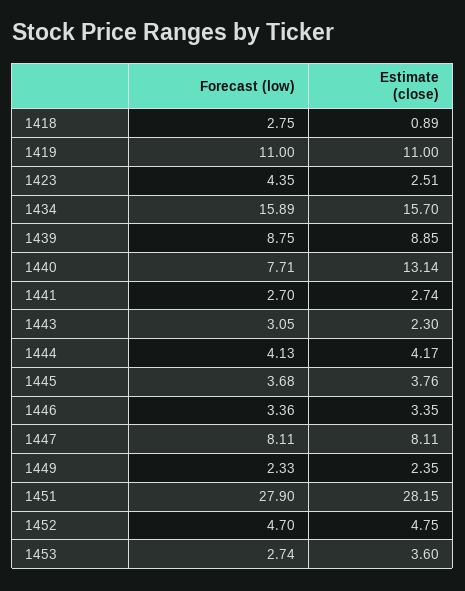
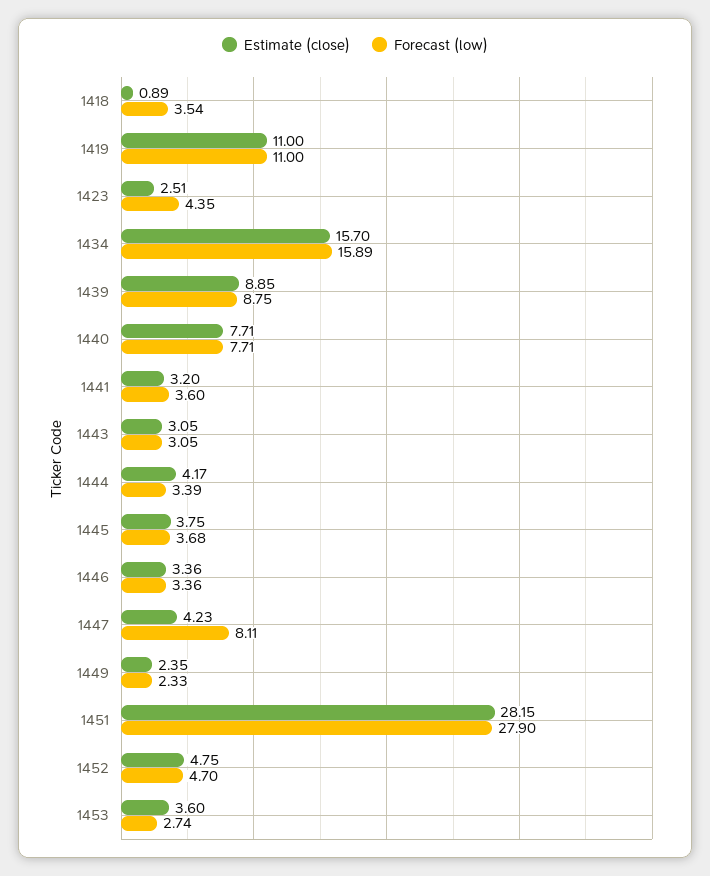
Forecast (low), 1418: 2.75 -> 3.54
Estimate (close), 1440: 13.14 -> 7.71
Forecast (low), 1441: 2.7 -> 3.6
Estimate (close), 1441: 2.74 -> 3.2
Estimate (close), 1443: 2.3 -> 3.05
Forecast (low), 1444: 4.13 -> 3.39
Estimate (close), 1445: 3.76 -> 3.75
Estimate (close), 1446: 3.35 -> 3.36
Estimate (close), 1447: 8.11 -> 4.23

